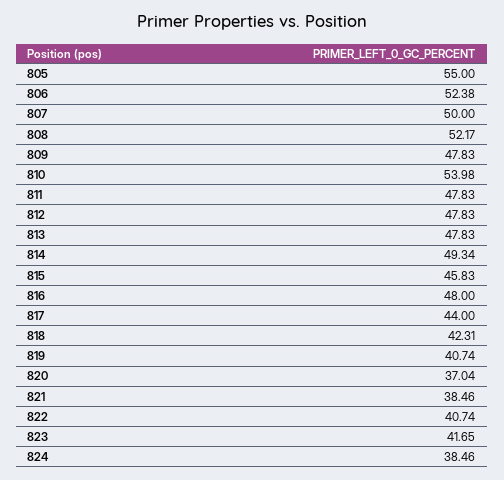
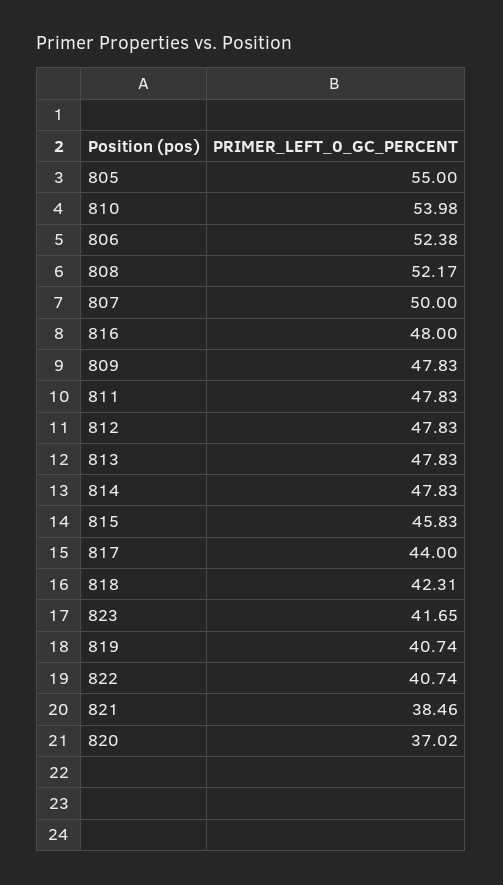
814: 49.34 -> 47.83
820: 37.04 -> 37.02
824: 38.46 -> none

